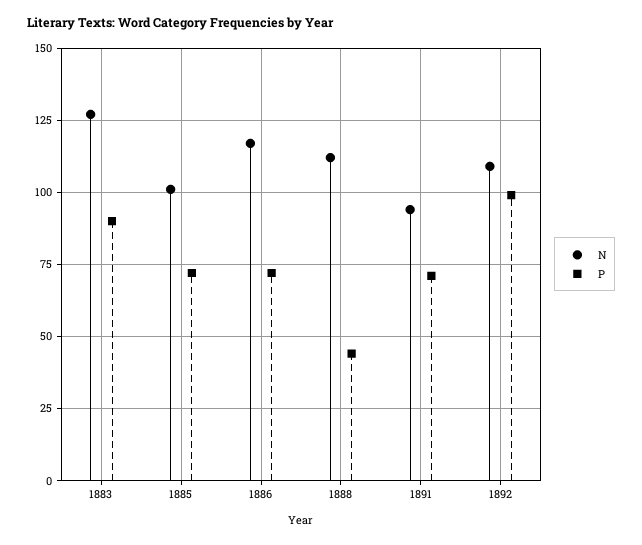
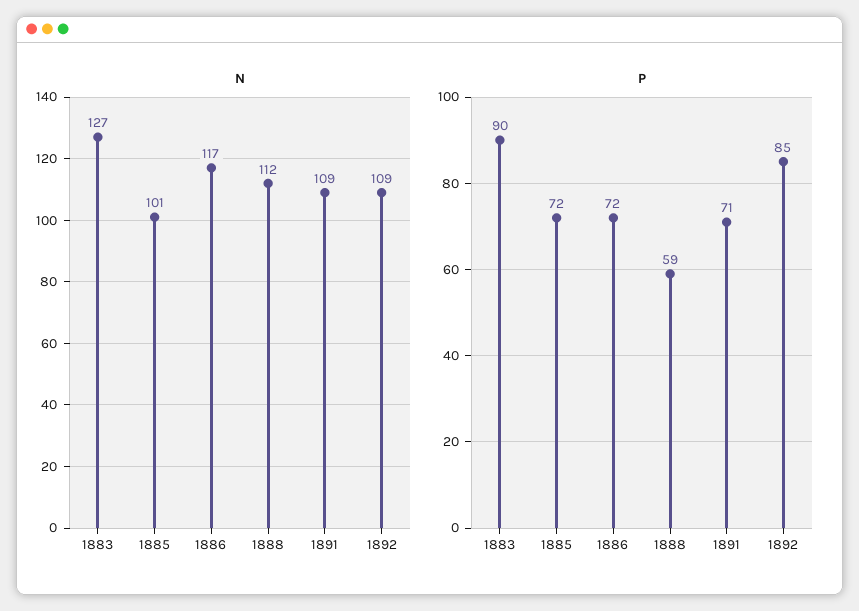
P, 1888: 45 -> 59
N, 1891: 95 -> 109
P, 1892: 100 -> 85

